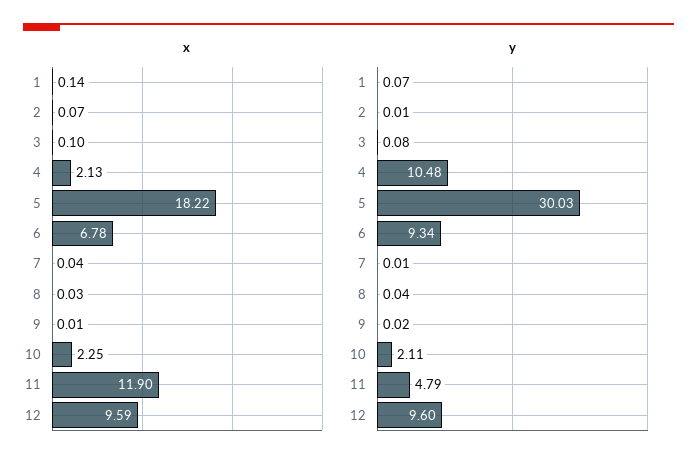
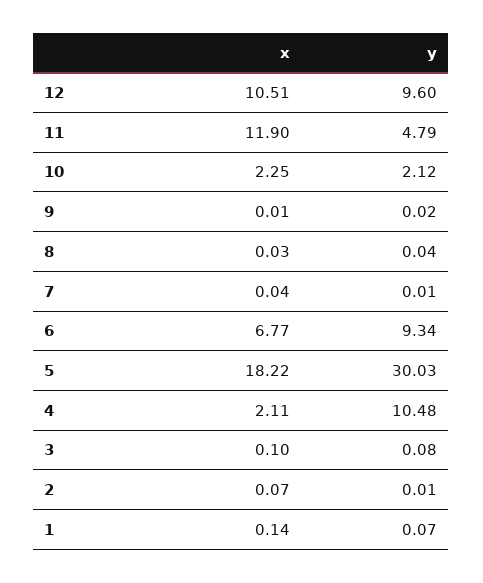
x, 4: 2.13 -> 2.11
x, 6: 6.78 -> 6.77
x, 12: 9.59 -> 10.51
y, 10: 2.11 -> 2.12

